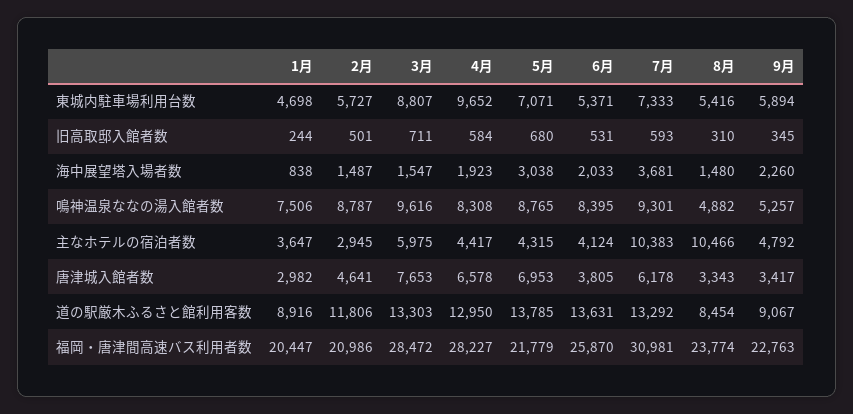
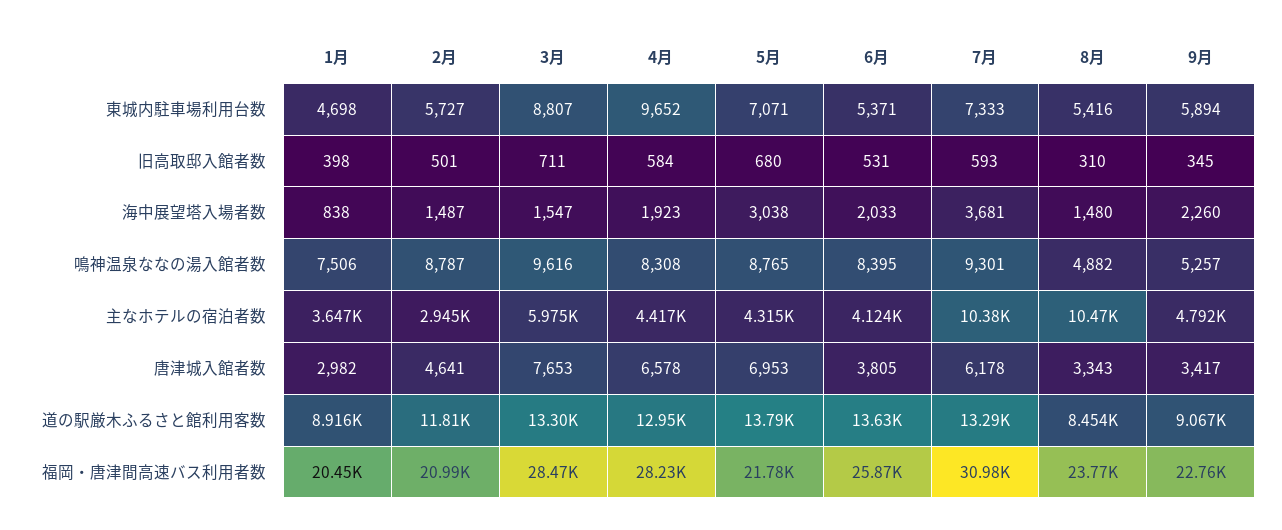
1月, 旧高取邸入館者数: 244 -> 398

